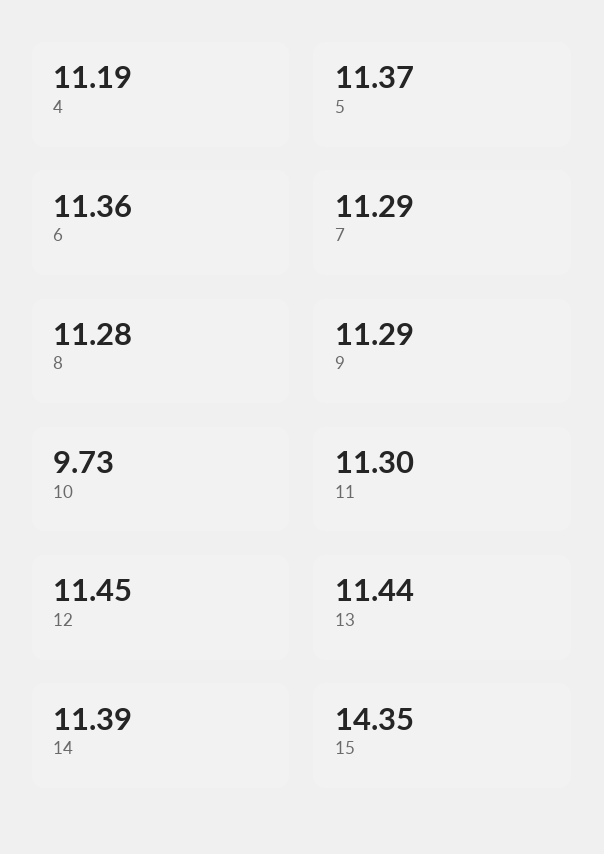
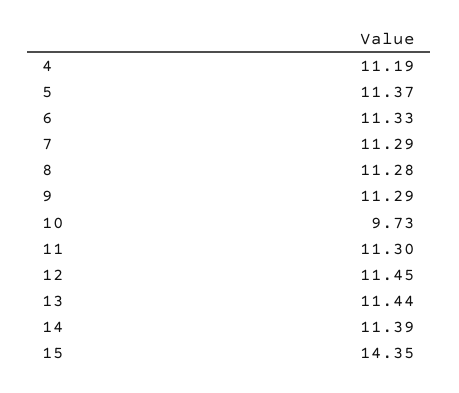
6: 11.36 -> 11.33

